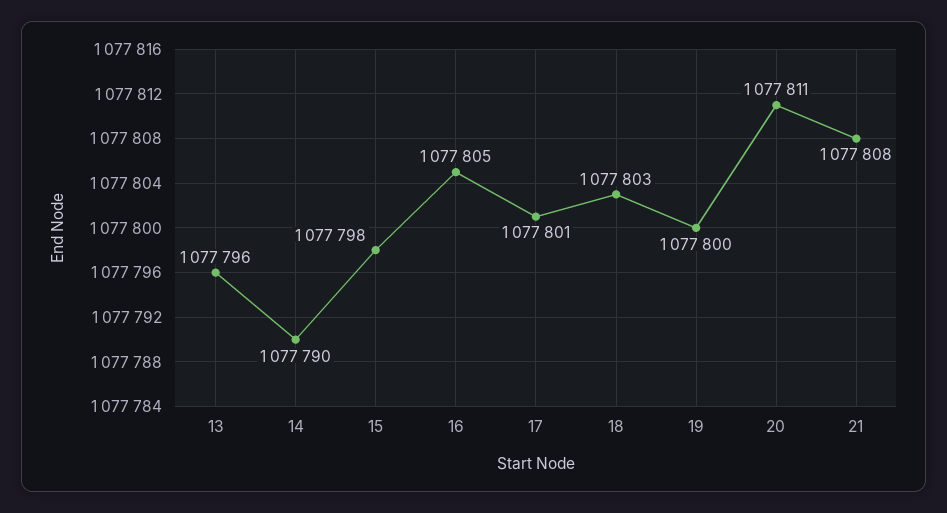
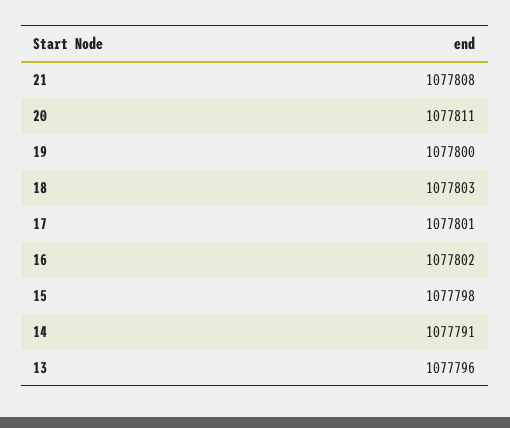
14: 1077790 -> 1077791
16: 1077805 -> 1077802

